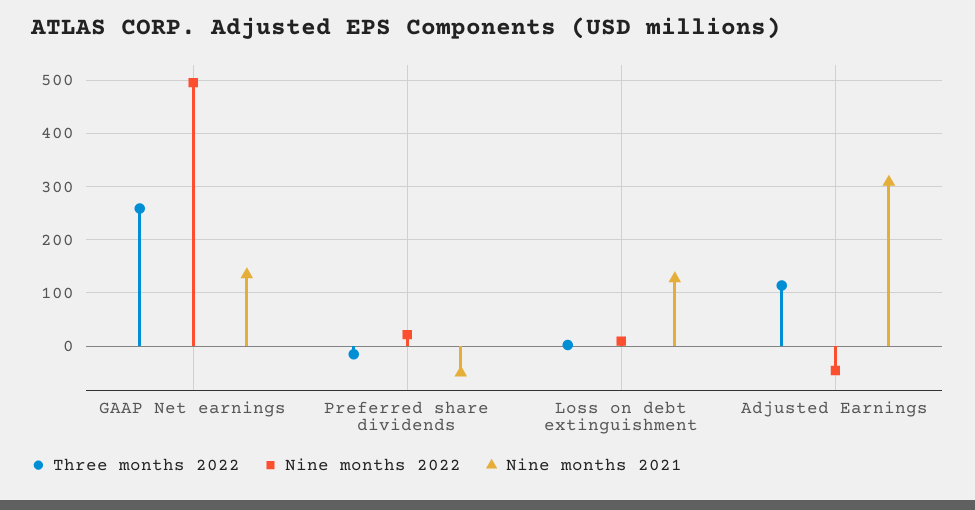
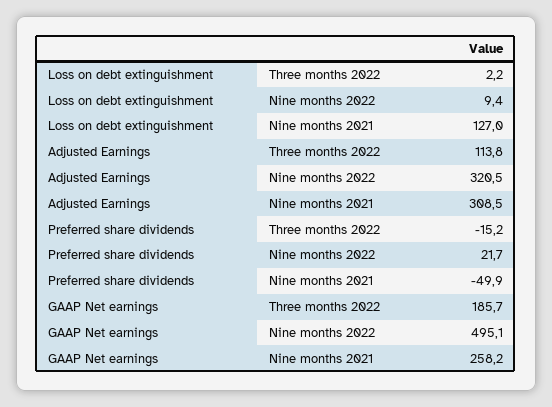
Three months 2022, GAAP Net earnings: 260 -> 185.7
Nine months 2021, GAAP Net earnings: 140 -> 258.2
Nine months 2022, Adjusted Earnings: -40 -> 320.5

